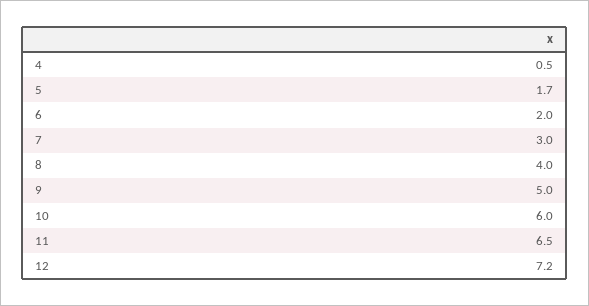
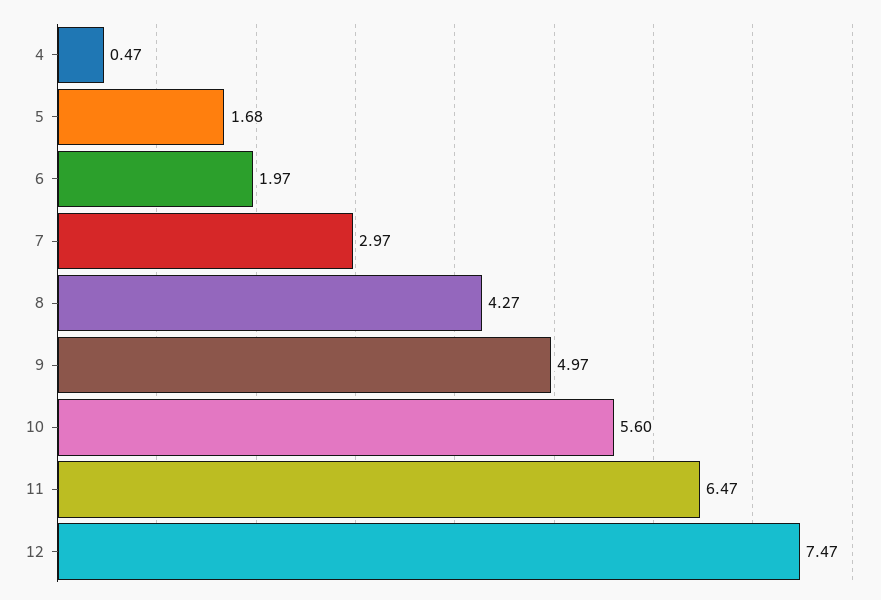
8: 4 -> 4.27
10: 6 -> 5.6
12: 7.2 -> 7.47

